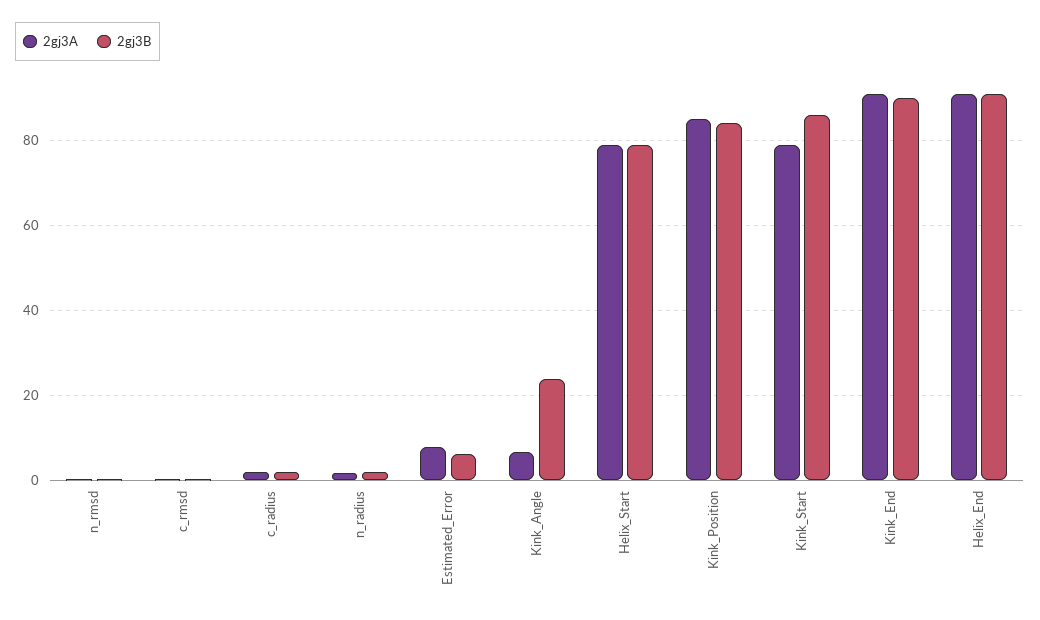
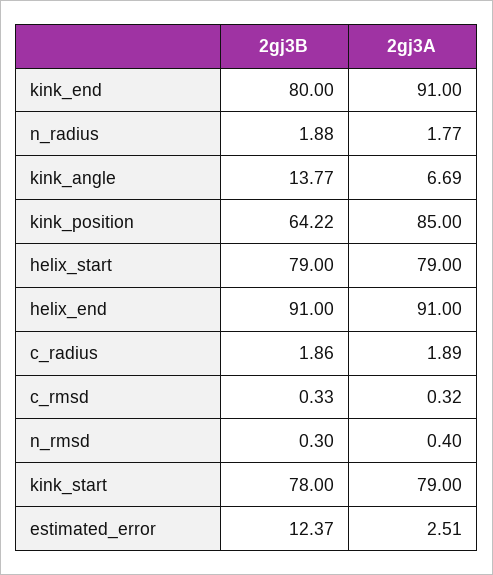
2gj3A, Estimated_Error: 8 -> 2.51
2gj3B, Estimated_Error: 6 -> 12.37
2gj3B, Kink_Angle: 24 -> 13.77
2gj3B, Kink_Position: 84 -> 64.22
2gj3B, Kink_Start: 86 -> 78
2gj3B, Kink_End: 90 -> 80

